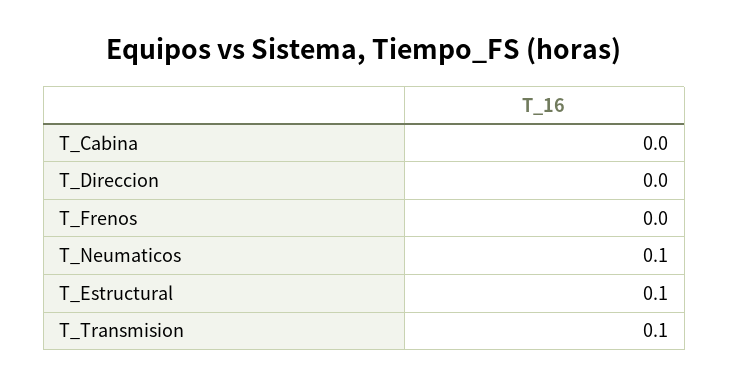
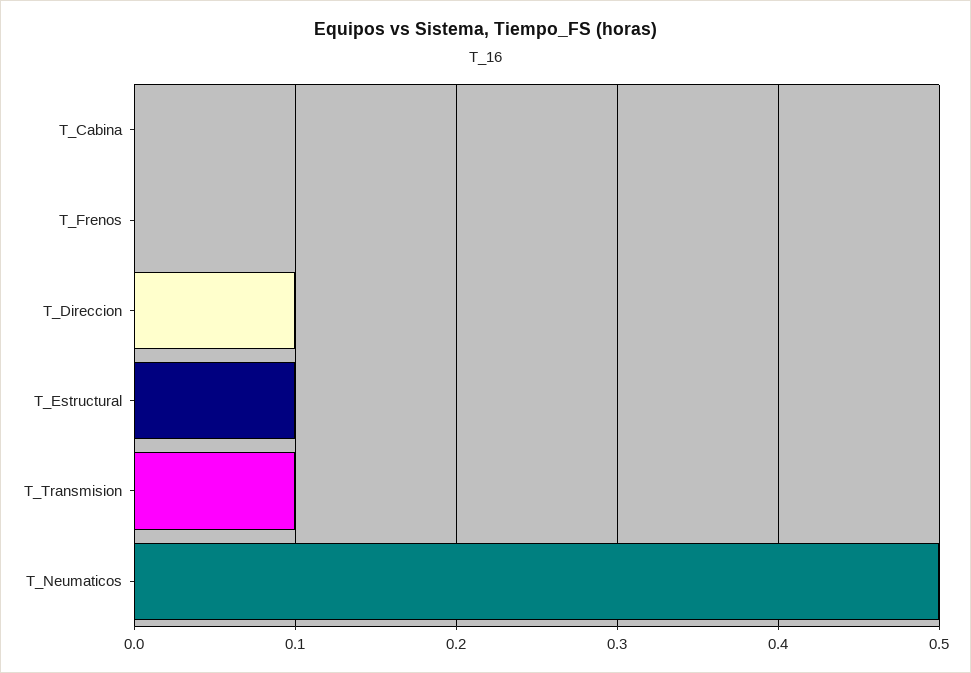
T_Direccion: 0 -> 0.1
T_Neumaticos: 0.1 -> 0.5

